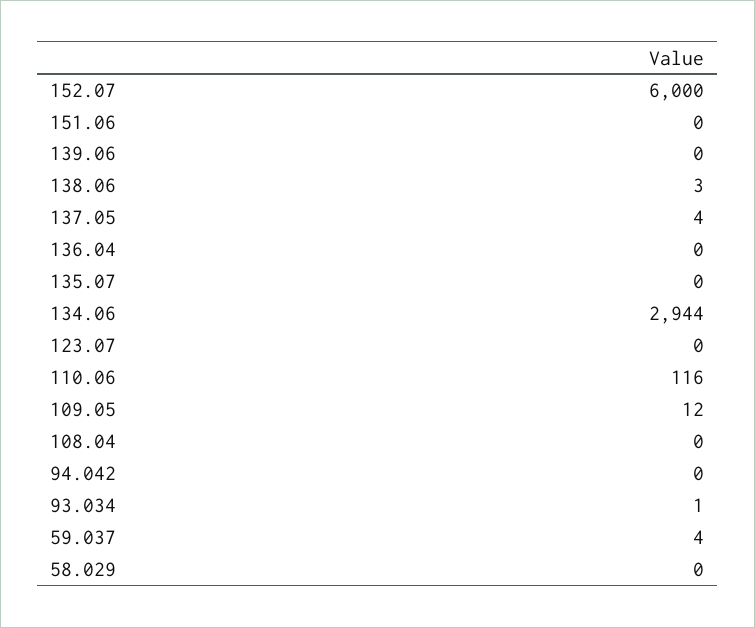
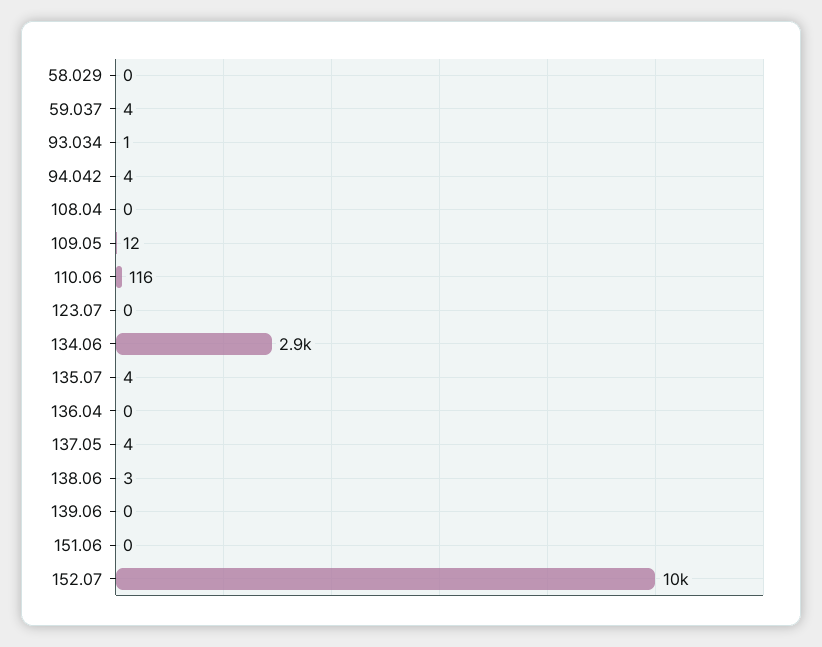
152.07: 6000 -> 10000
135.07: 0 -> 4
94.042: 0 -> 4

